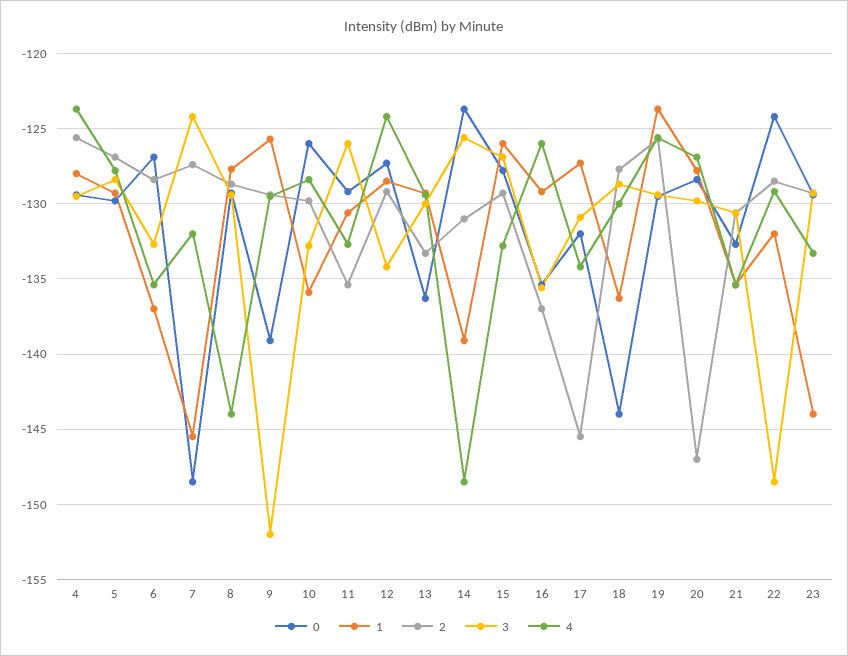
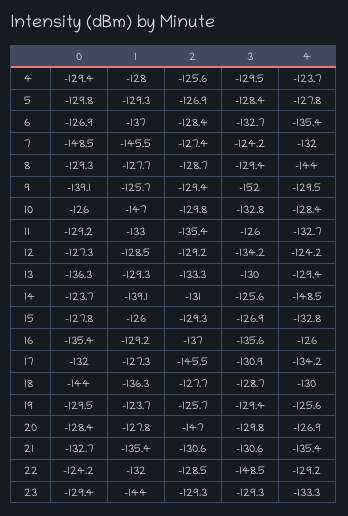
1, 10: -136 -> -147
1, 11: -130.5 -> -133

